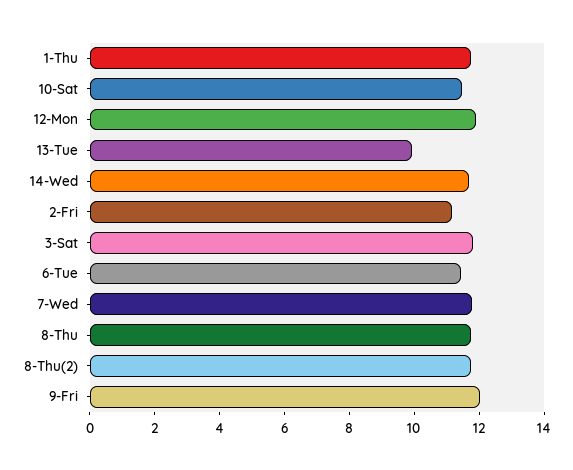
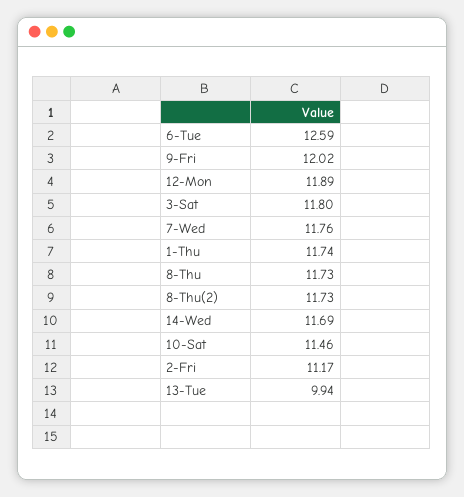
6-Tue: 11.5 -> 12.59

